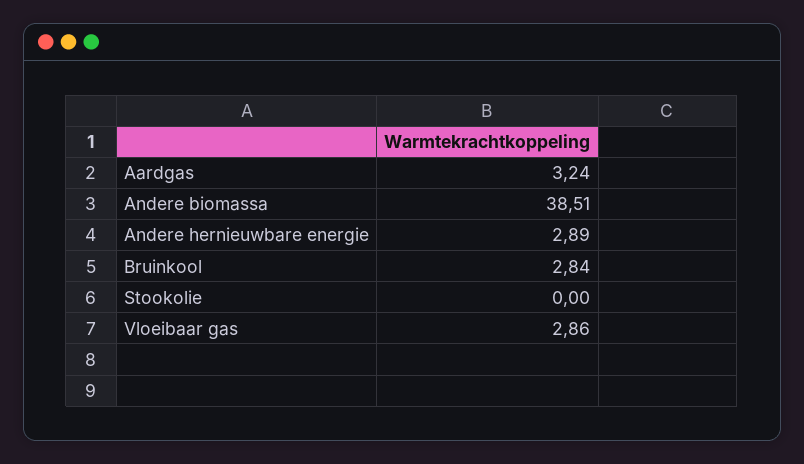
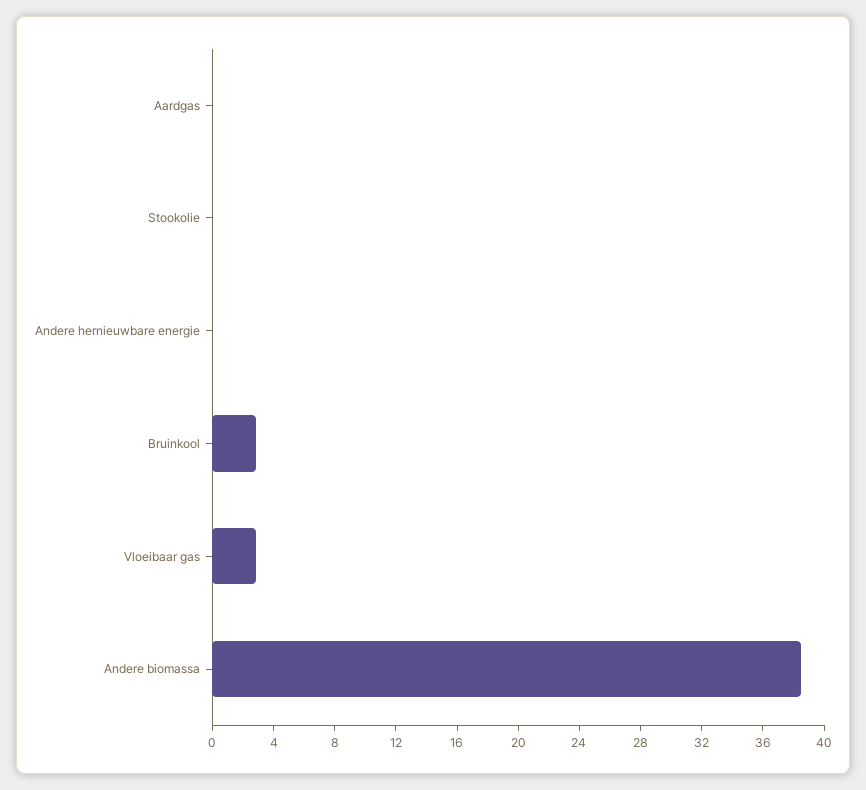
Aardgas: 3.24 -> 0
Andere hernieuwbare energie: 2.89 -> 0

